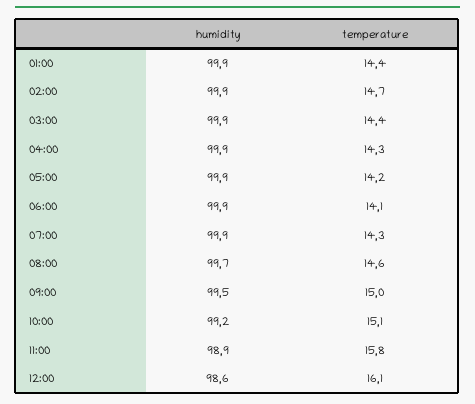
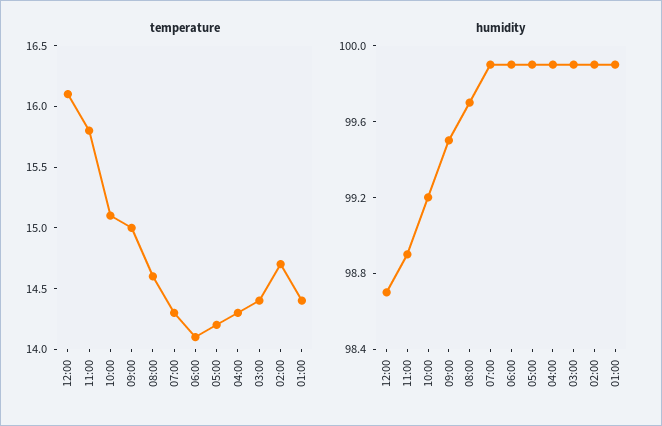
humidity, 12:00: 98.6 -> 98.7

